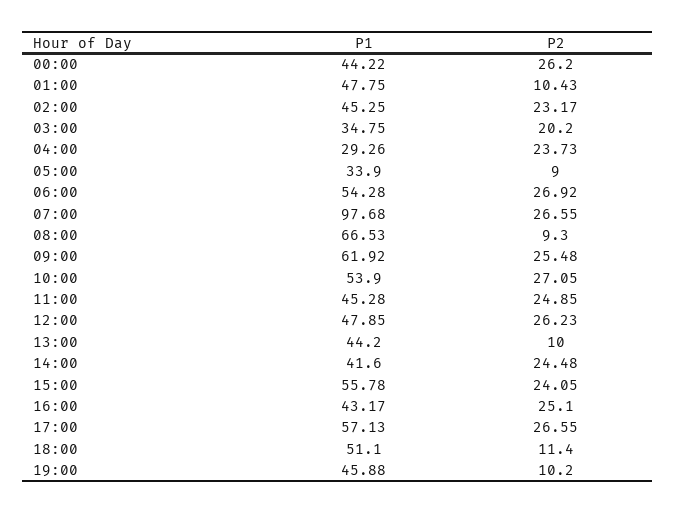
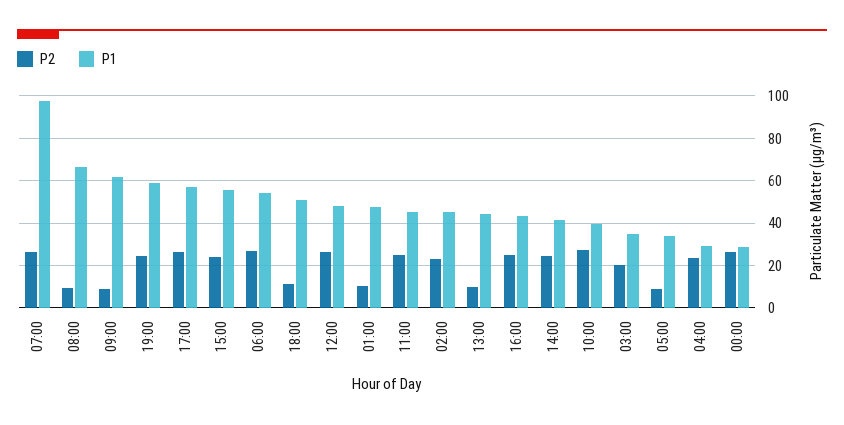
P1, 00:00: 44.22 -> 30
P2, 09:00: 25.48 -> 10
P1, 10:00: 53.9 -> 40
P1, 19:00: 45.88 -> 60
P2, 19:00: 10.2 -> 25

